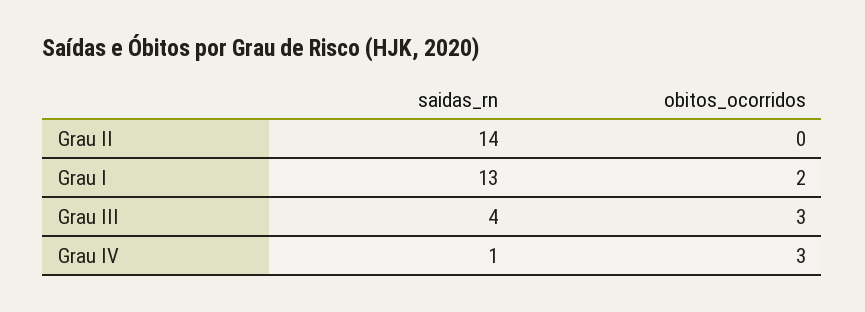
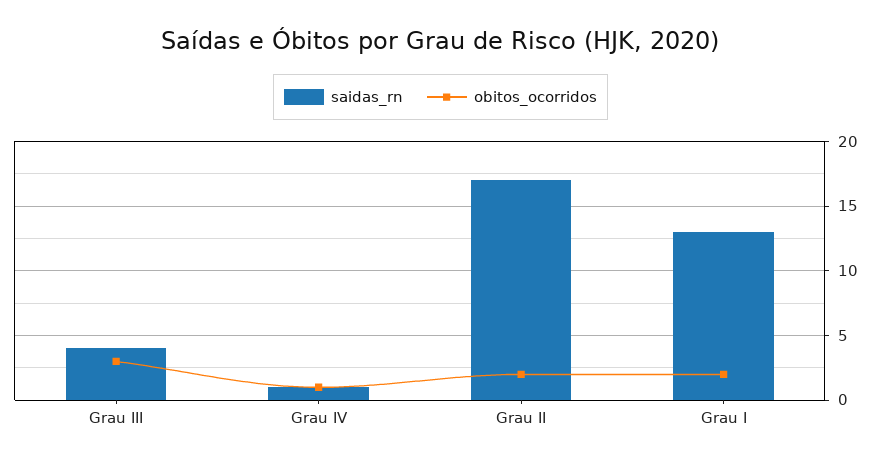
saidas_rn, Grau II: 14 -> 17
obitos_ocorridos, Grau II: 0 -> 2
obitos_ocorridos, Grau IV: 3 -> 1

